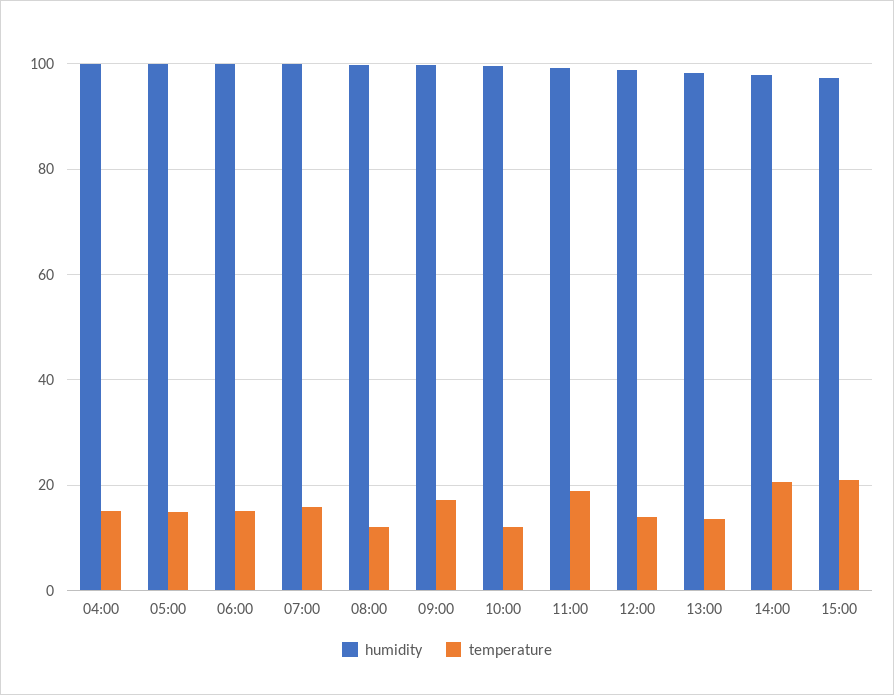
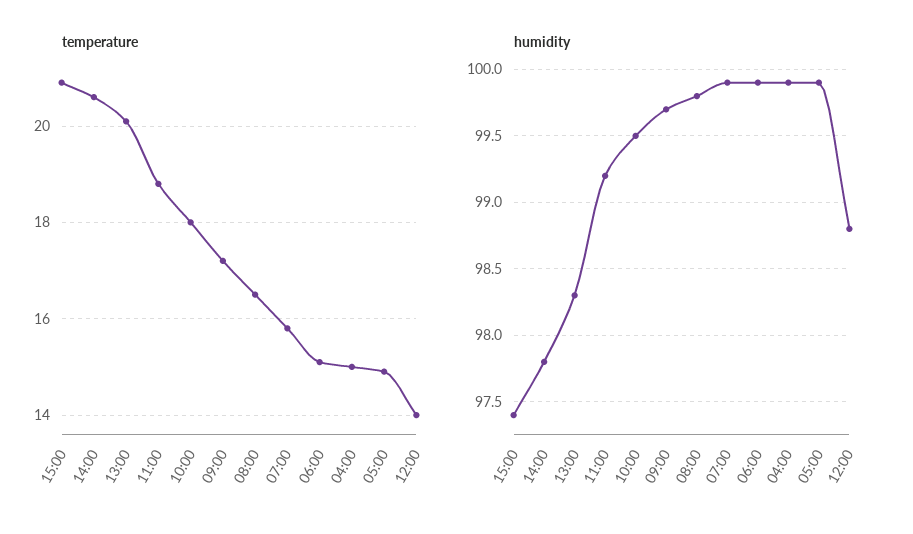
temperature, 08:00: 12 -> 16.5
temperature, 10:00: 12 -> 18
temperature, 13:00: 14 -> 20

